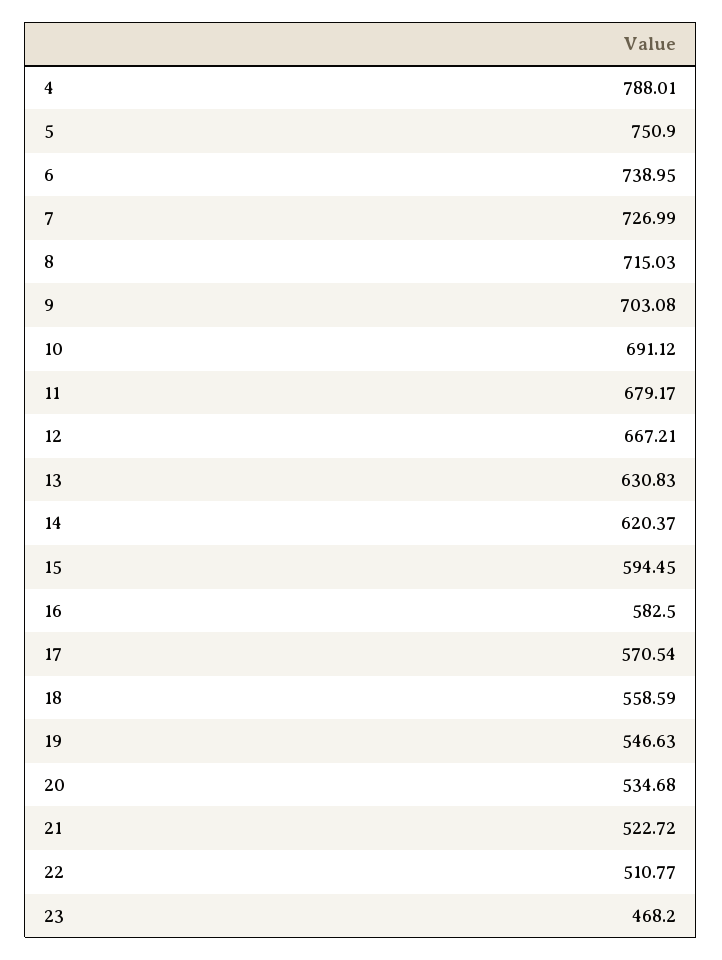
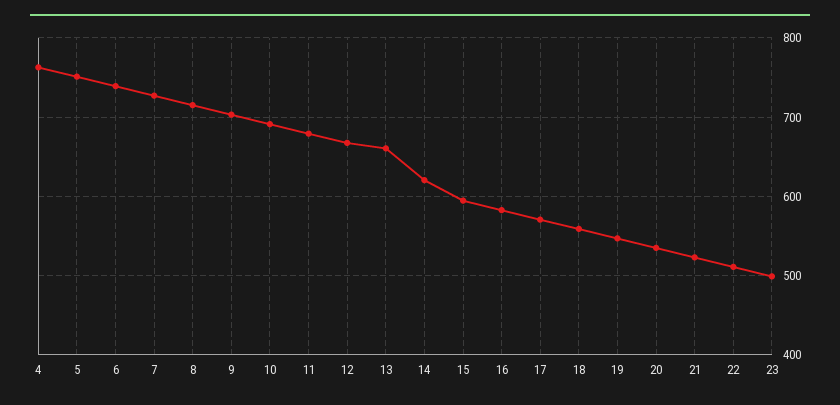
4: 788.01 -> 760
13: 630.83 -> 660
23: 468.2 -> 500

